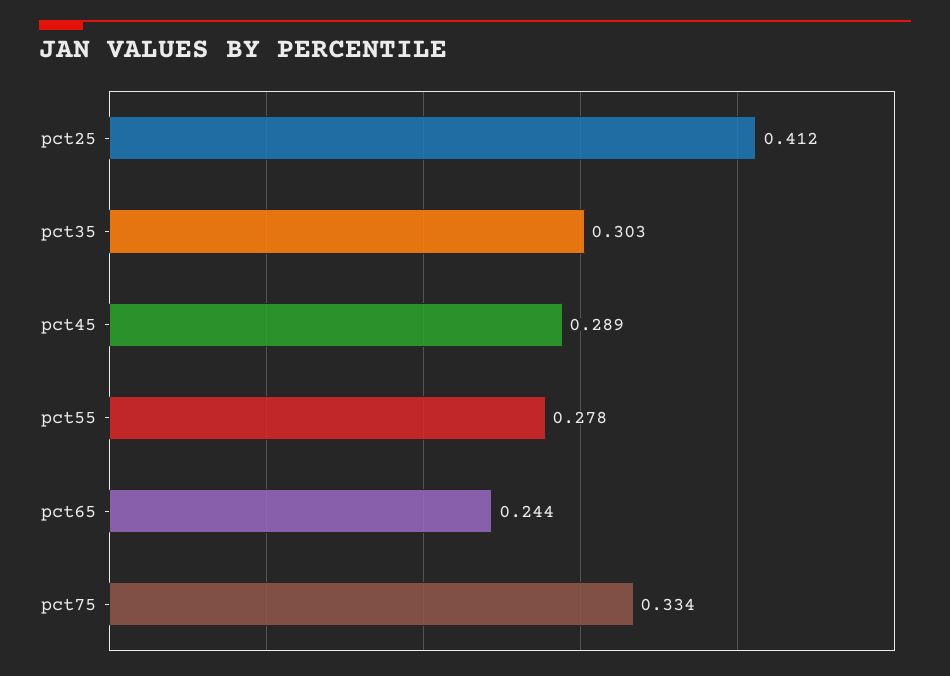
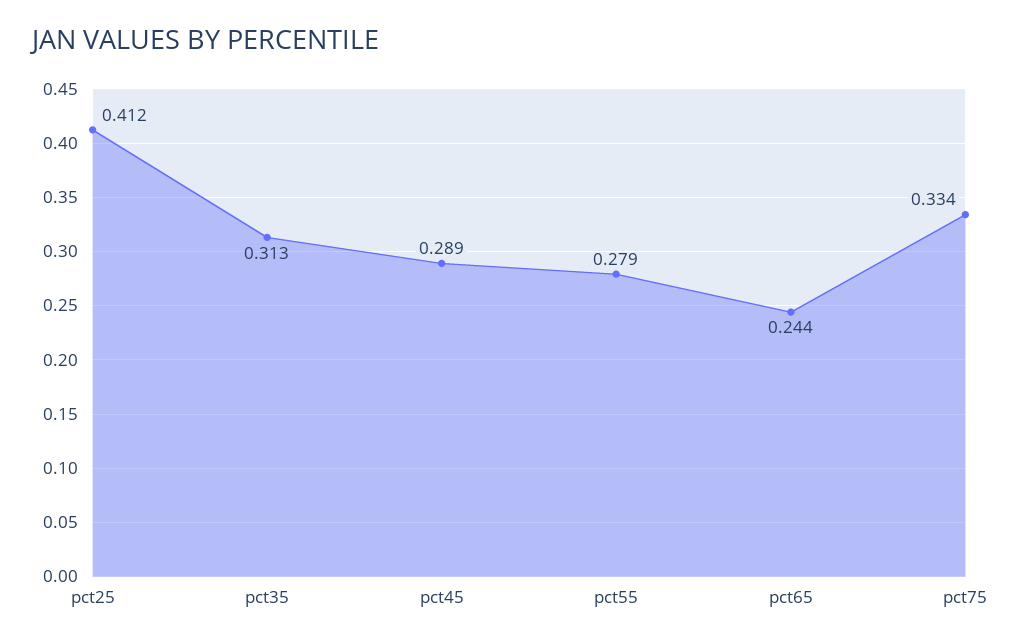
pct35: 0.303 -> 0.313
pct55: 0.278 -> 0.279

